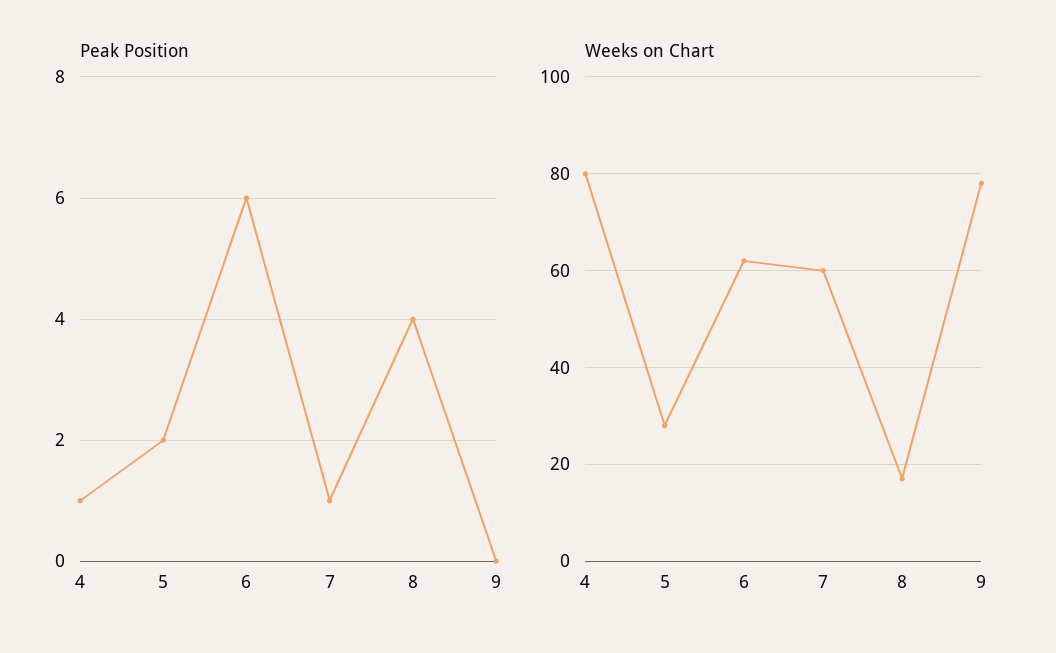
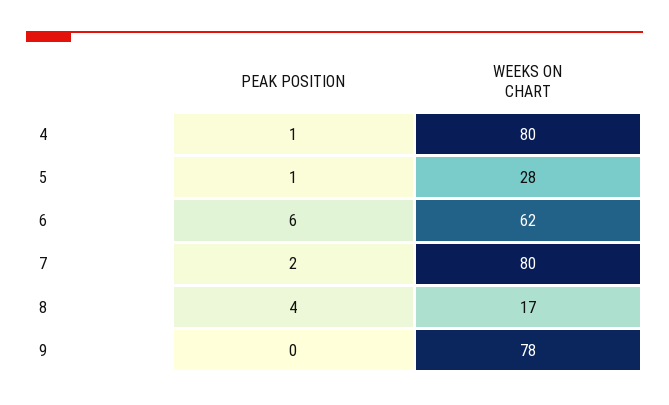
Peak Position, 5: 2 -> 1
Peak Position, 7: 1 -> 2
Weeks on Chart, 7: 60 -> 80

